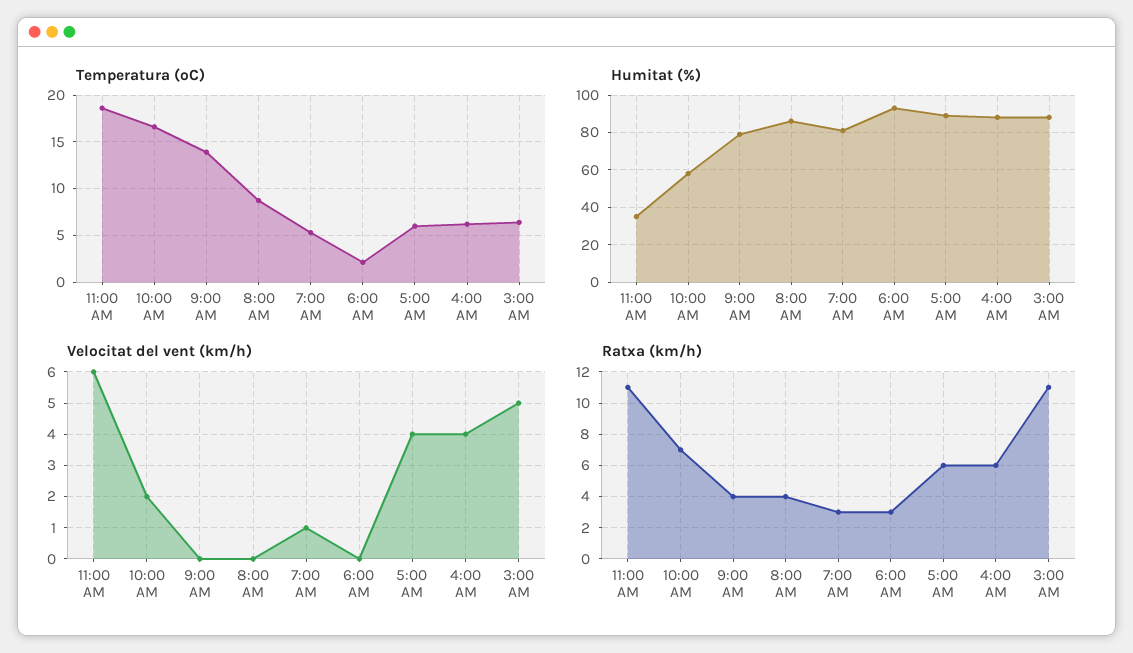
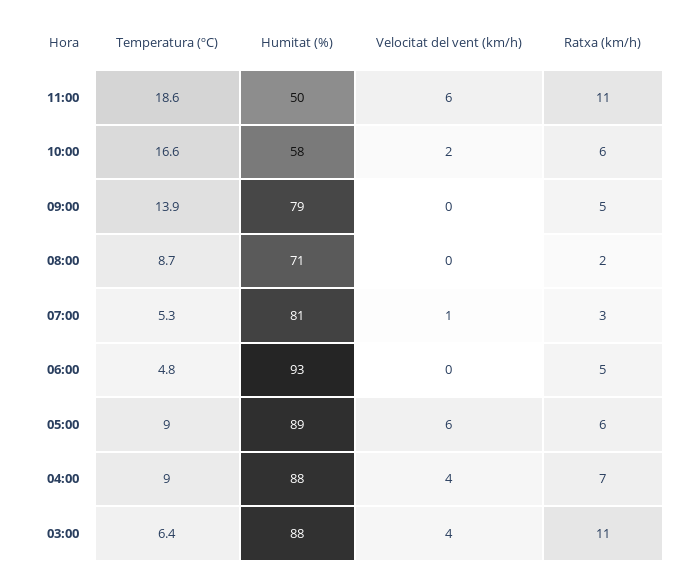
Temperatura (ºC), 6:00 AM: 2 -> 4.8
Temperatura (ºC), 5:00 AM: 6 -> 9
Temperatura (ºC), 4:00 AM: 6 -> 9
Humitat (%), 11:00 AM: 35 -> 50
Humitat (%), 8:00 AM: 85 -> 71
Velocitat del vent (km/h), 5:00 AM: 4 -> 6
Velocitat del vent (km/h), 3:00 AM: 5 -> 4
Ratxa (km/h), 10:00 AM: 7 -> 6
Ratxa (km/h), 9:00 AM: 4 -> 5
Ratxa (km/h), 8:00 AM: 4 -> 2
Ratxa (km/h), 6:00 AM: 3 -> 5
Ratxa (km/h), 4:00 AM: 6 -> 7

